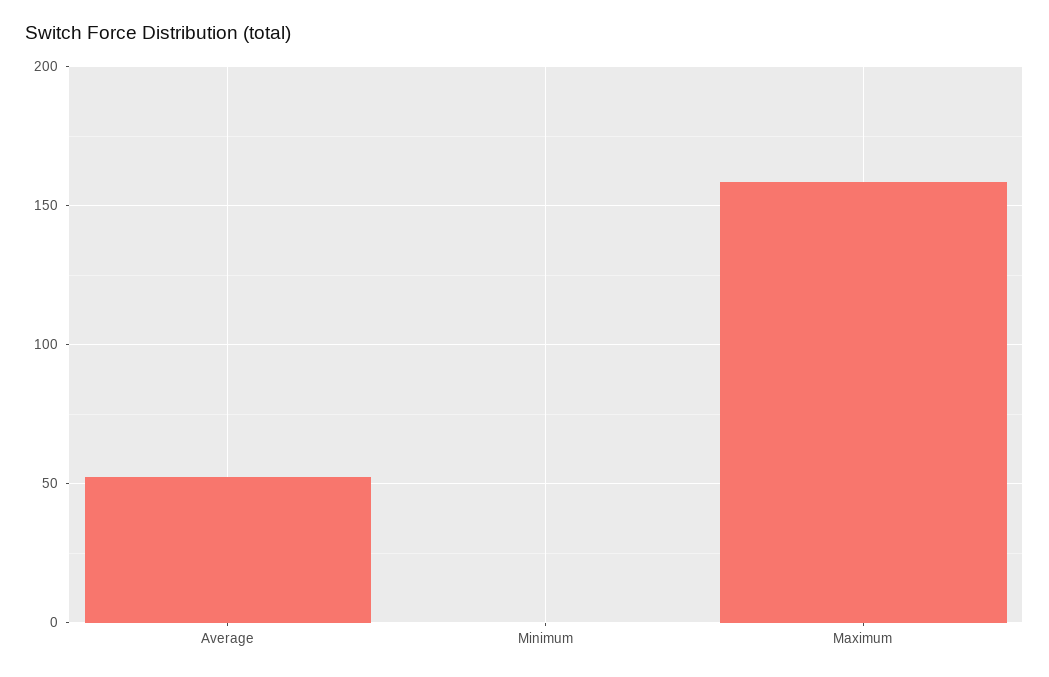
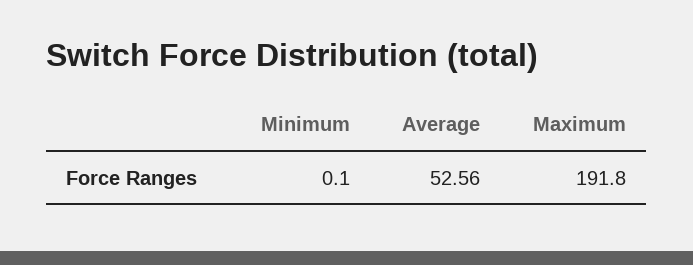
Maximum: 160 -> 191.8

